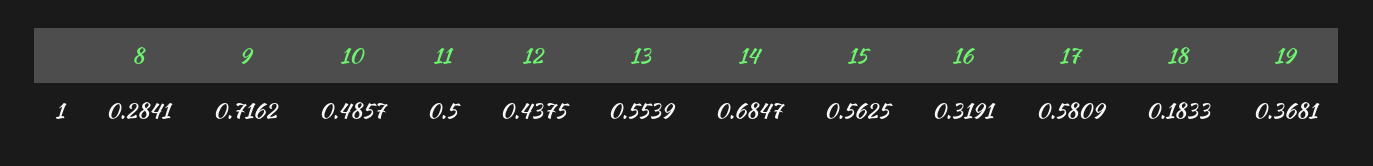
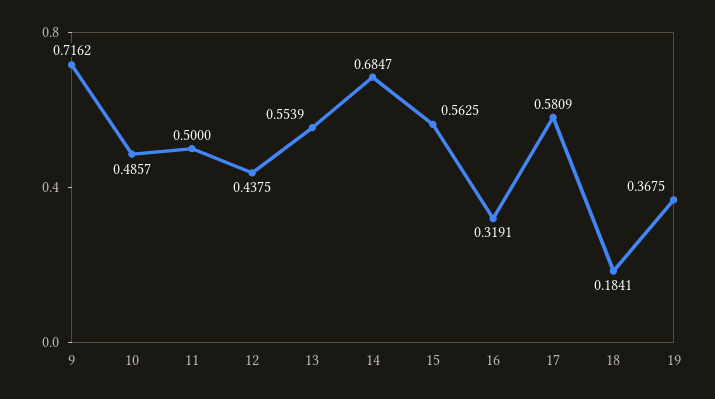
8: 0.2841 -> none
18: 0.1833 -> 0.1841
19: 0.3681 -> 0.3675

